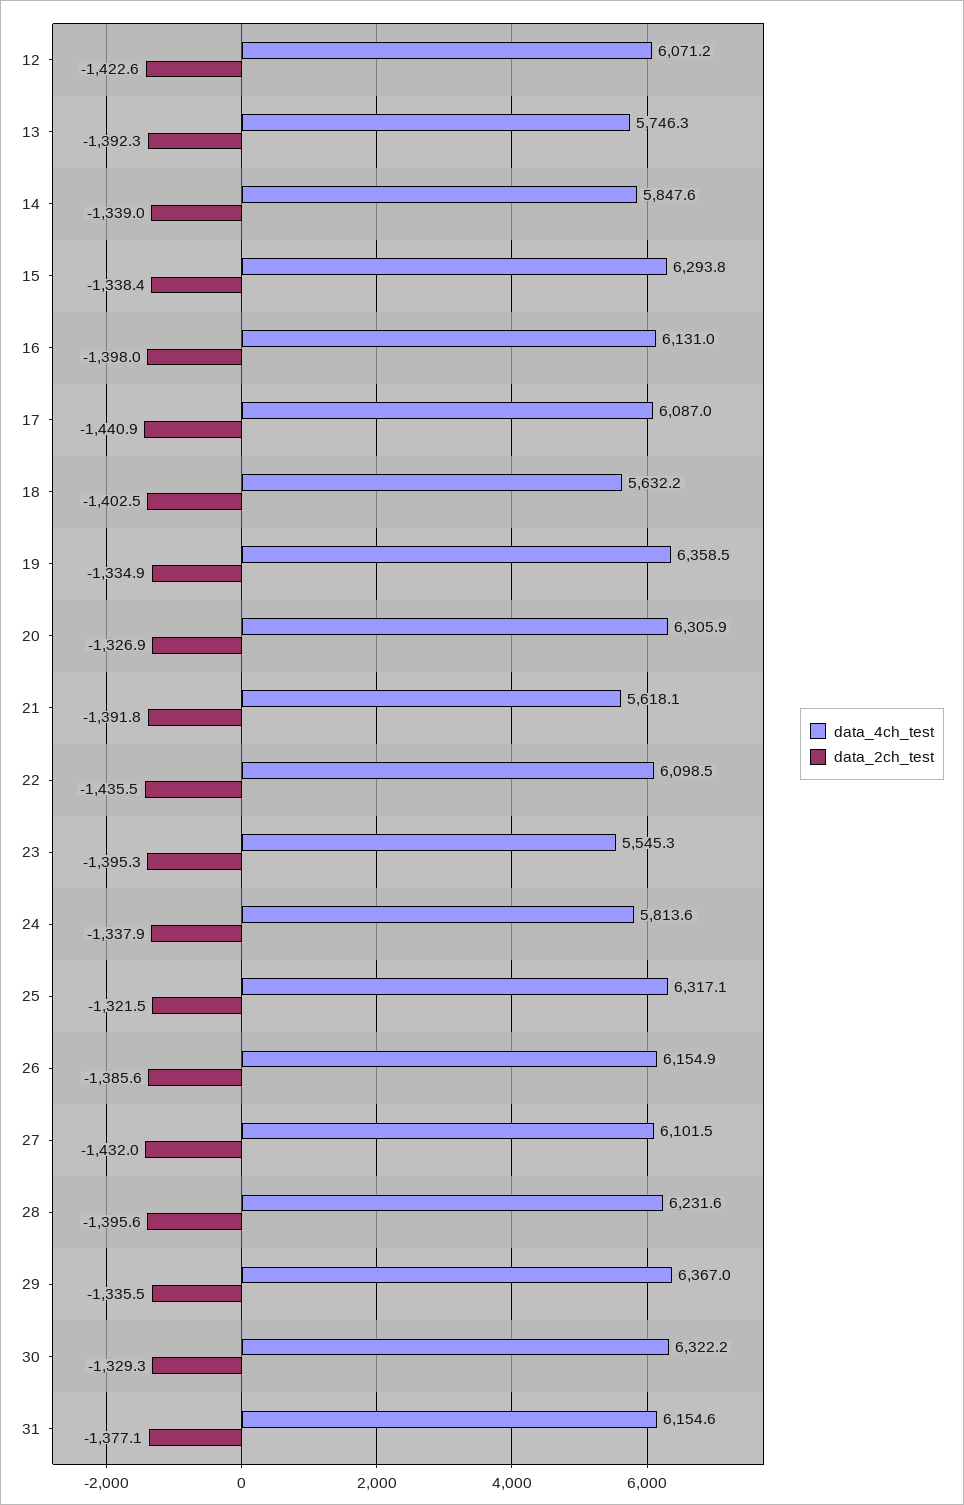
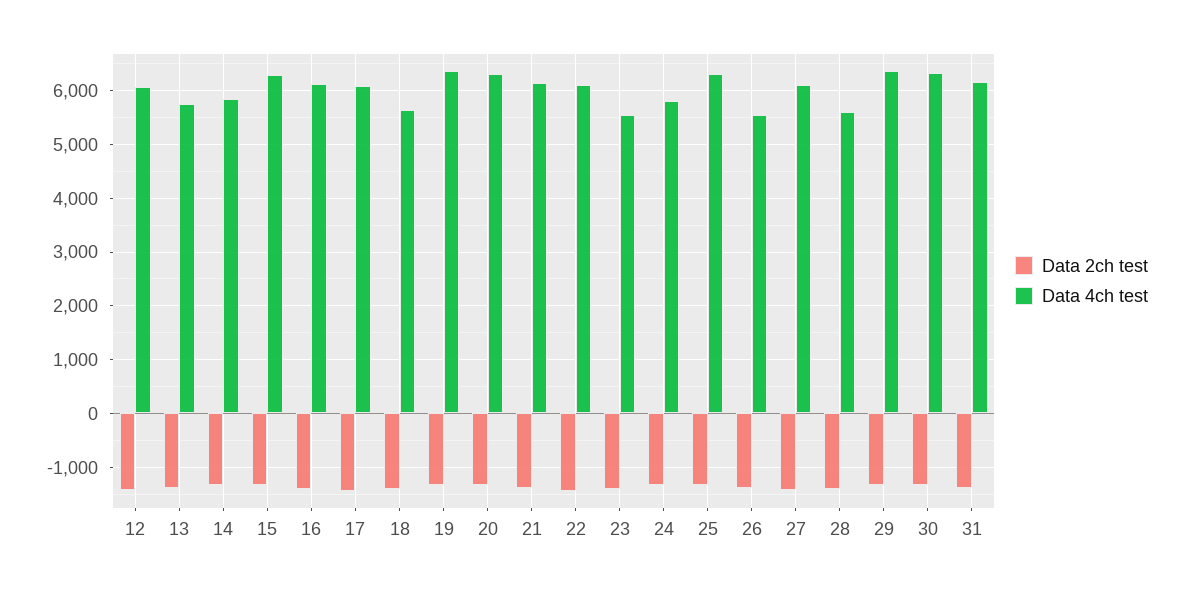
data_4ch_test, 21: 5618.1 -> 6200
data_4ch_test, 26: 6154.9 -> 5600
data_4ch_test, 28: 6231.6 -> 5600

